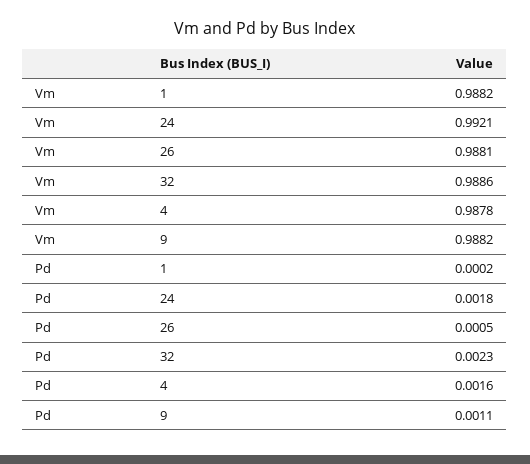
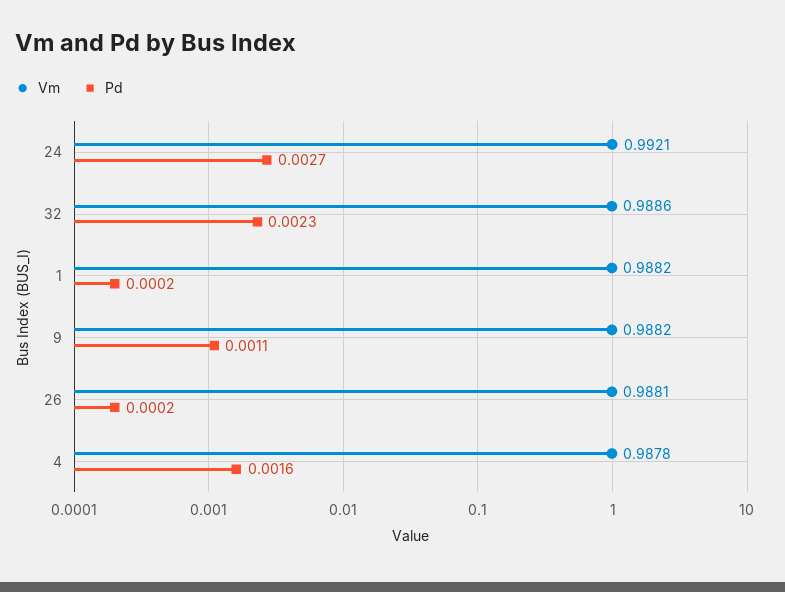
Pd, 24: 0.0018 -> 0.0027
Pd, 26: 0.0005 -> 0.0002

